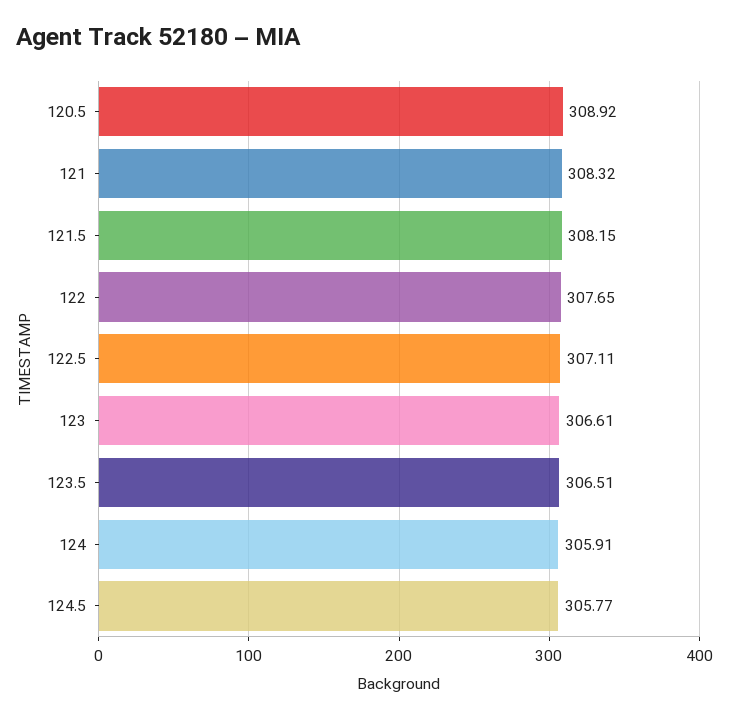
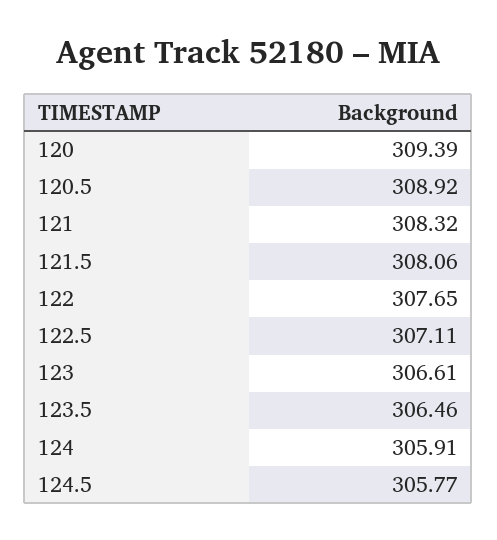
121.5: 308.15 -> 308.06
123.5: 306.51 -> 306.46
120: none -> 309.39

